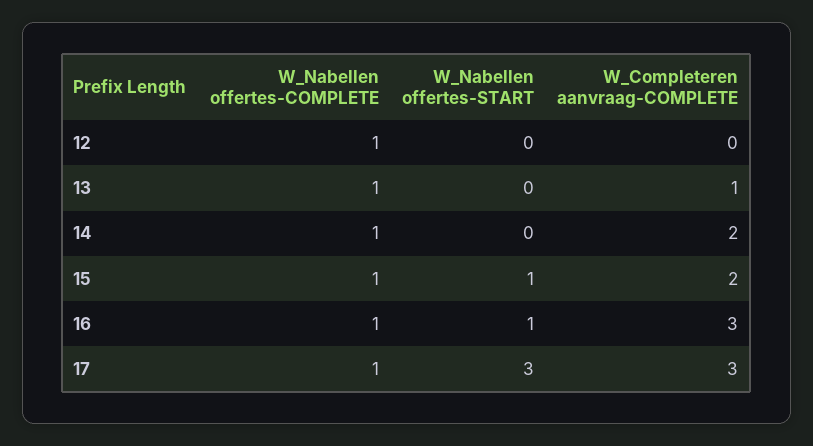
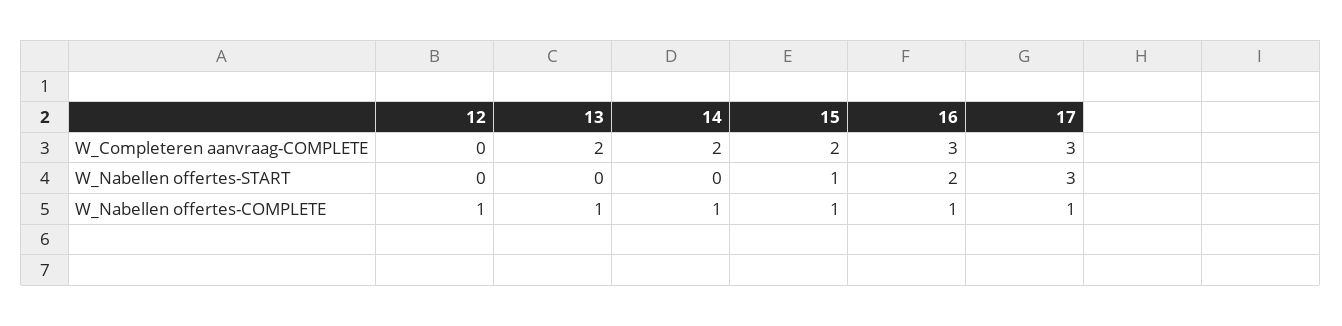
W_Completeren aanvraag-COMPLETE, 13: 1 -> 2
W_Nabellen offertes-START, 16: 1 -> 2

